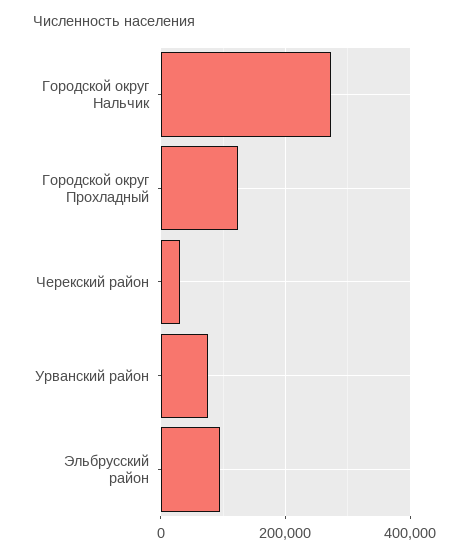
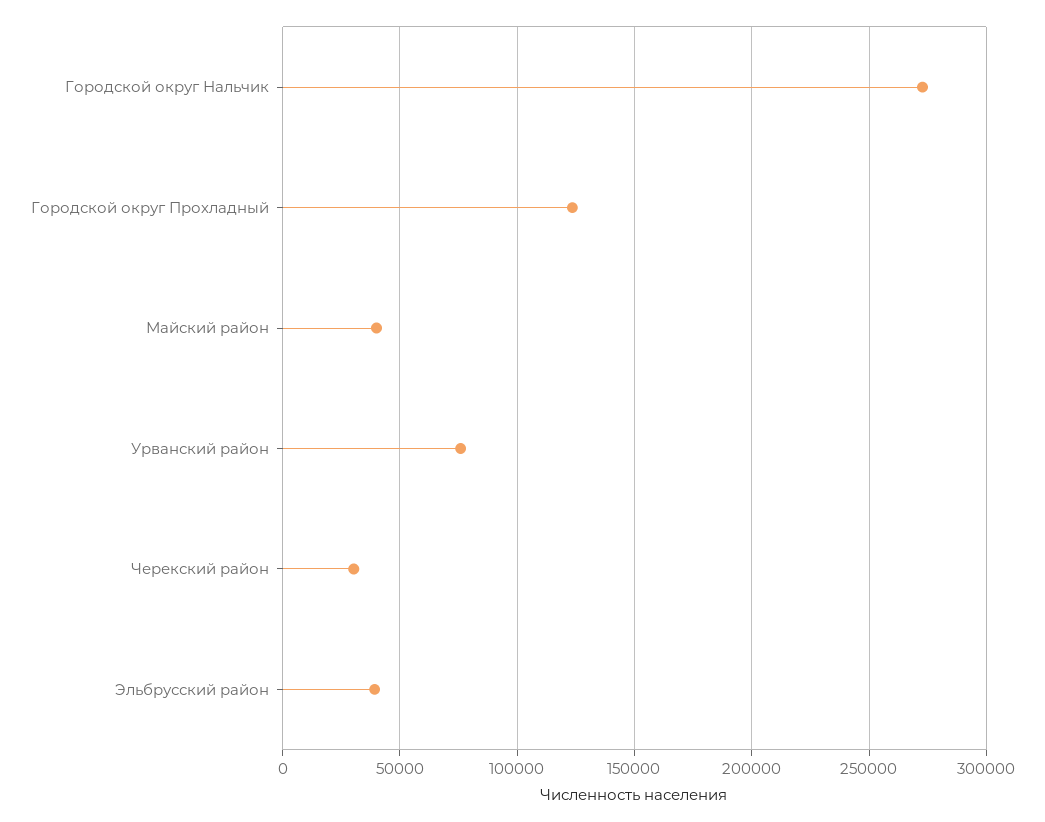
Эльбрусский район: 100000 -> 40000
Майский район: none -> 40000

